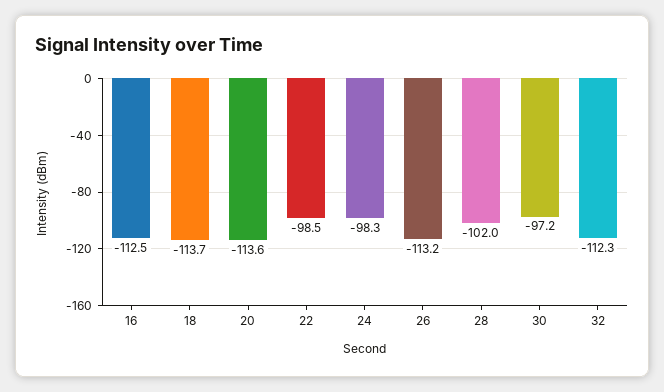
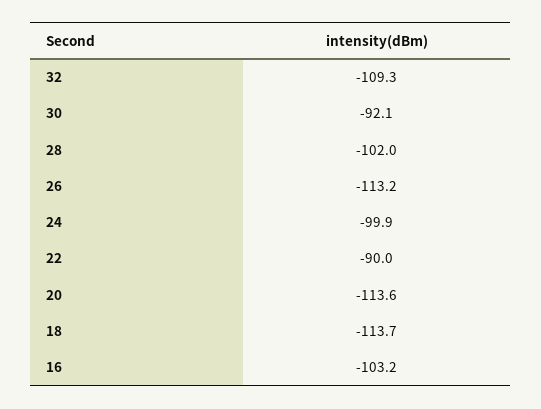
16: -112.5 -> -103.2
22: -98.5 -> -90
24: -98.3 -> -99.9
30: -97.2 -> -92.1
32: -112.3 -> -109.3

